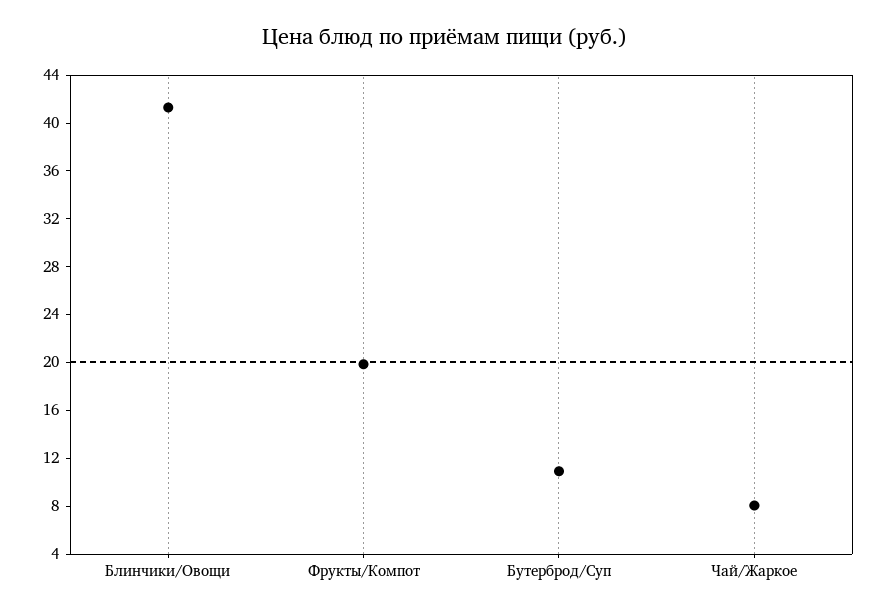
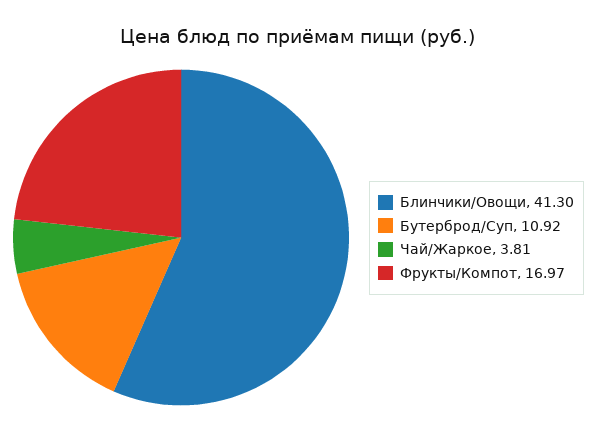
Фрукты/Компот: 20 -> 16.97
Чай/Жаркое: 8 -> 3.81

